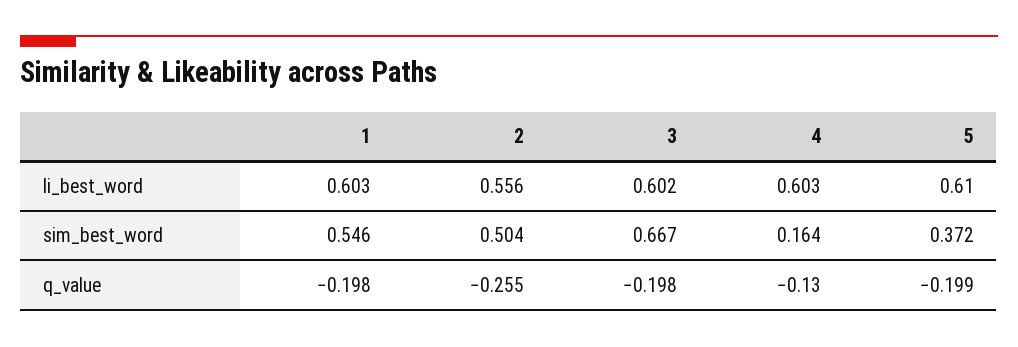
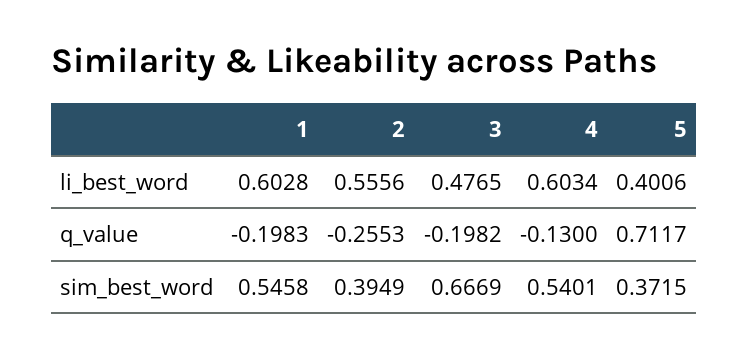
3, li_best_word: 0.602 -> 0.4765
5, li_best_word: 0.61 -> 0.4006
2, sim_best_word: 0.504 -> 0.3949
4, sim_best_word: 0.164 -> 0.5401
5, q_value: -0.199 -> 0.7117

